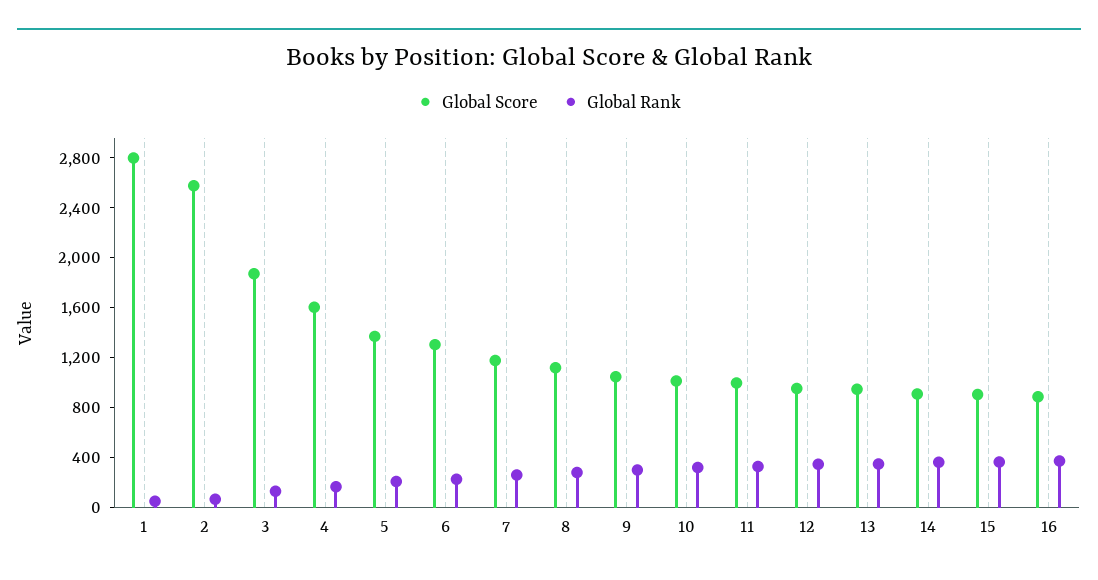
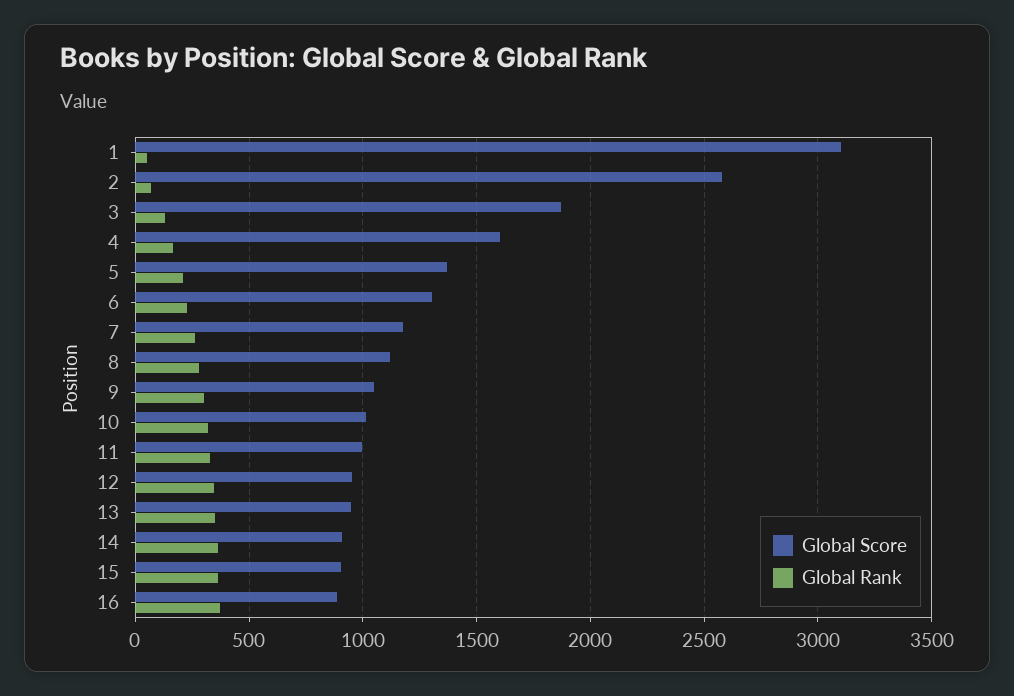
Global Score, 1: 2800 -> 3100

